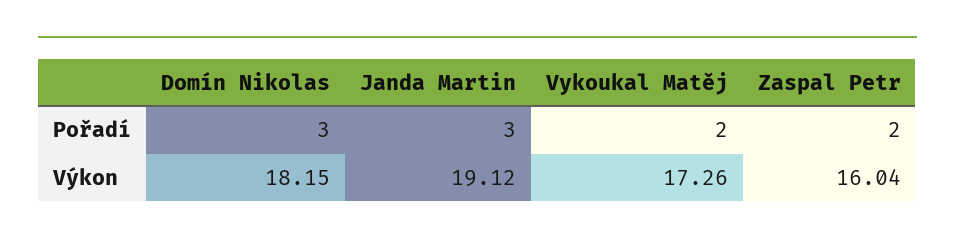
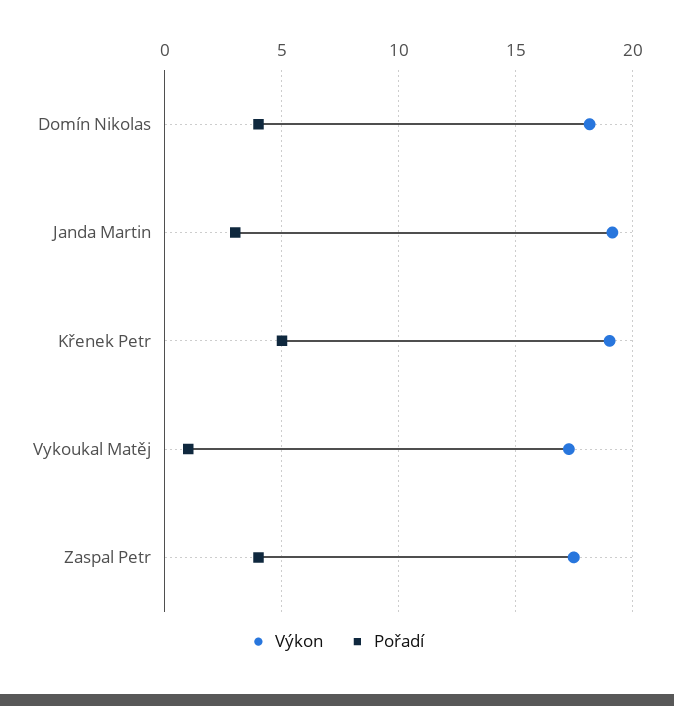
Pořadí, Domín Nikolas: 3 -> 4
Pořadí, Vykoukal Matěj: 2 -> 1
Pořadí, Zaspal Petr: 2 -> 4
Výkon, Zaspal Petr: 16.04 -> 17.5
Výkon, Křenek Petr: none -> 19
Pořadí, Křenek Petr: none -> 5

